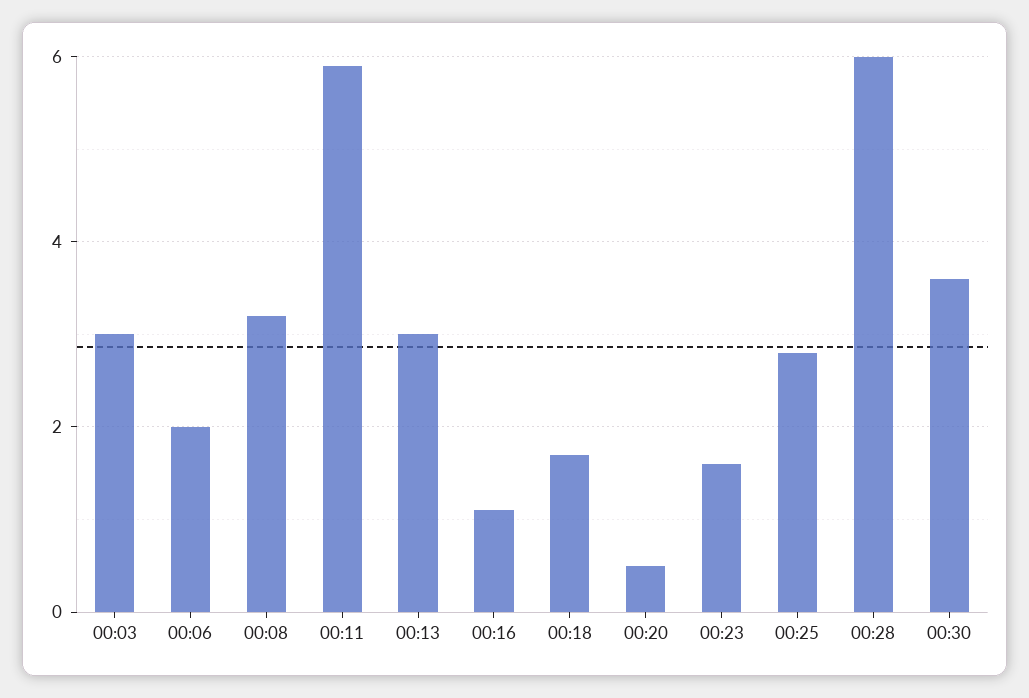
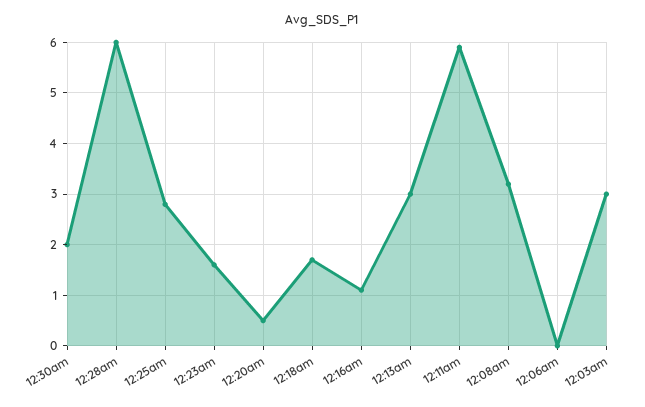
00:06: 2 -> 0
00:30: 3.5 -> 2

